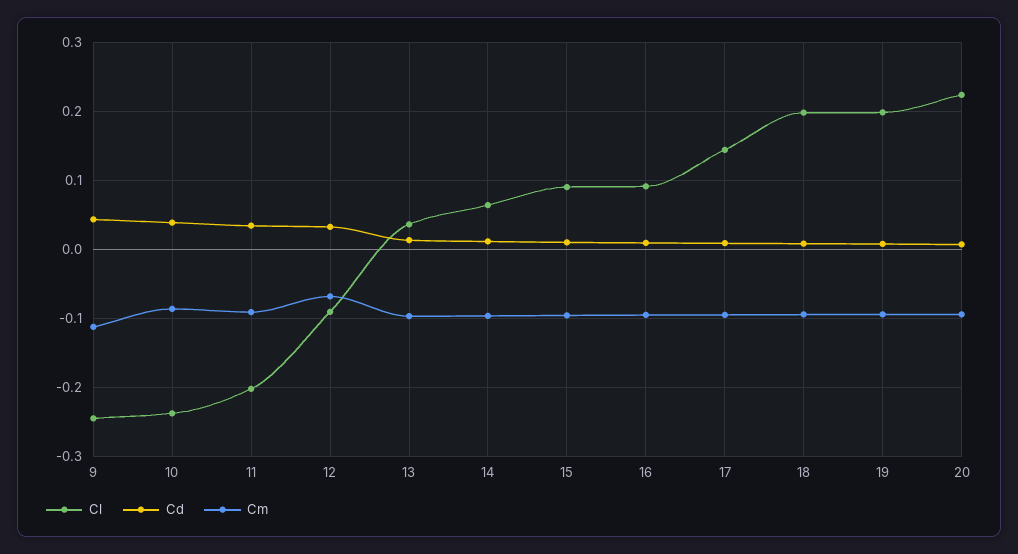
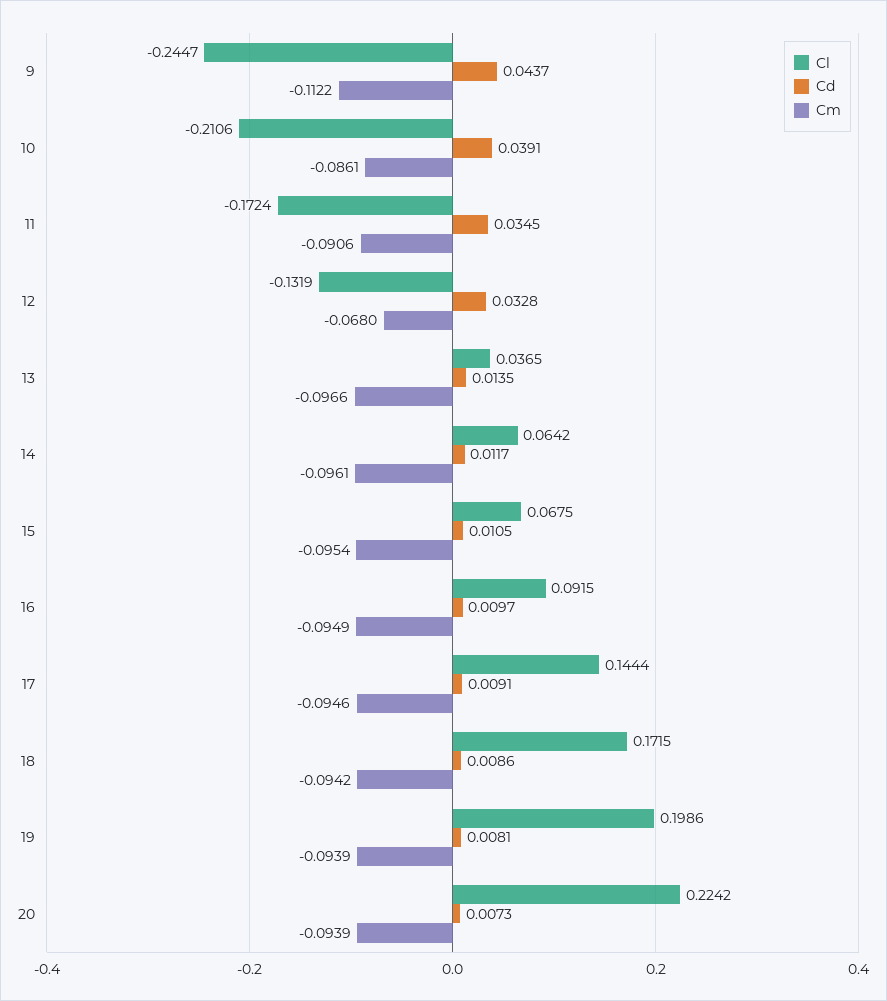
Cl, 10: -0.24 -> -0.2106
Cl, 11: -0.2 -> -0.1724
Cl, 12: -0.09 -> -0.1319
Cl, 15: 0.09 -> 0.0675
Cl, 18: 0.2 -> 0.1715

